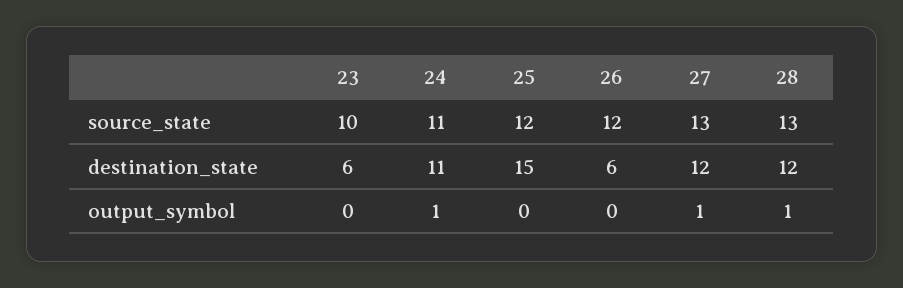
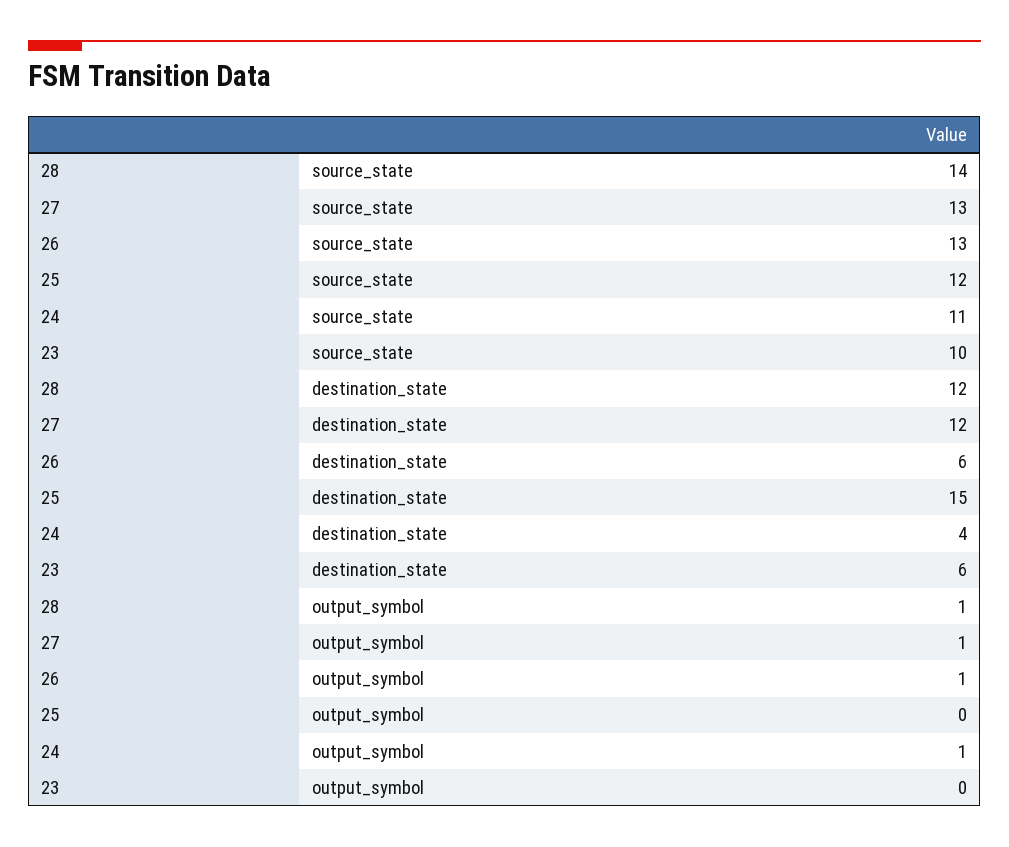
26, source_state: 12 -> 13
28, source_state: 13 -> 14
24, destination_state: 11 -> 4
26, output_symbol: 0 -> 1

